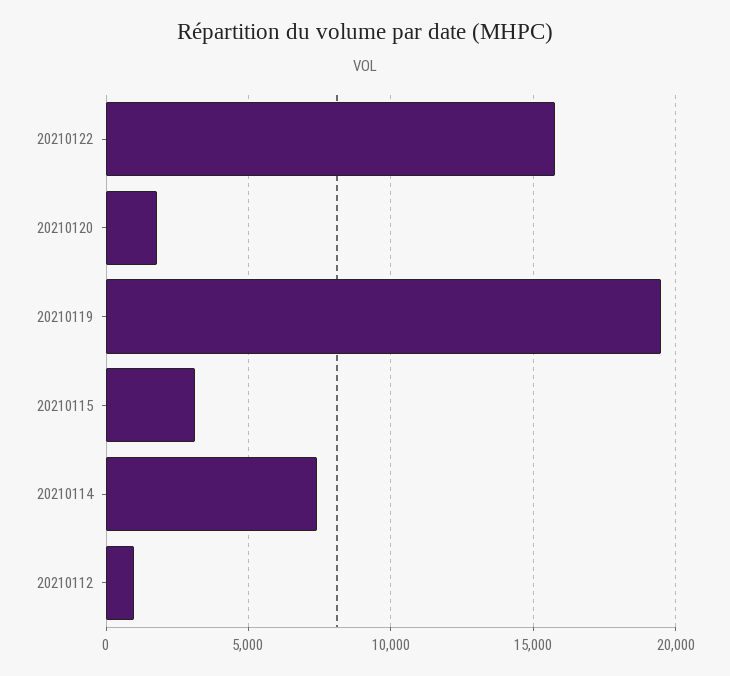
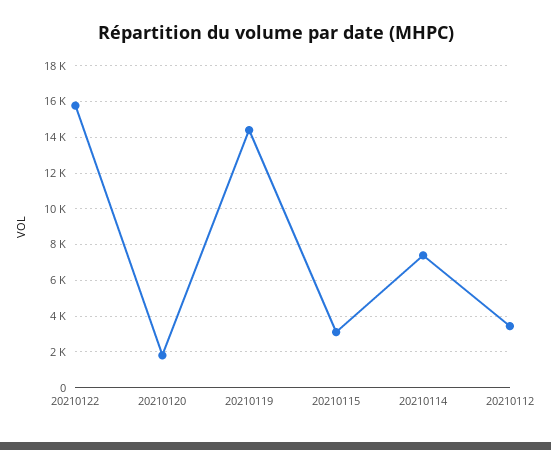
20210119: 19500 -> 14500
20210112: 1000 -> 3500

